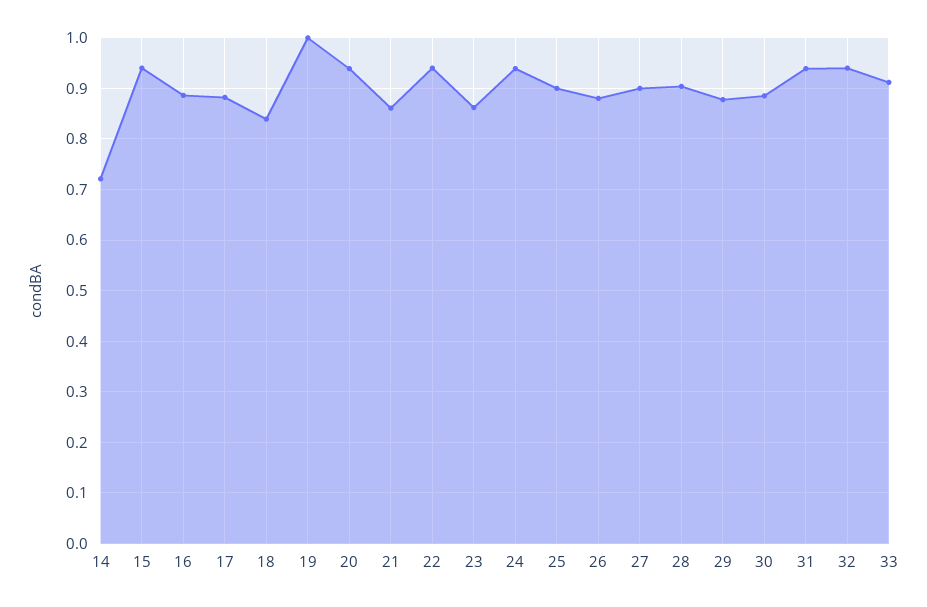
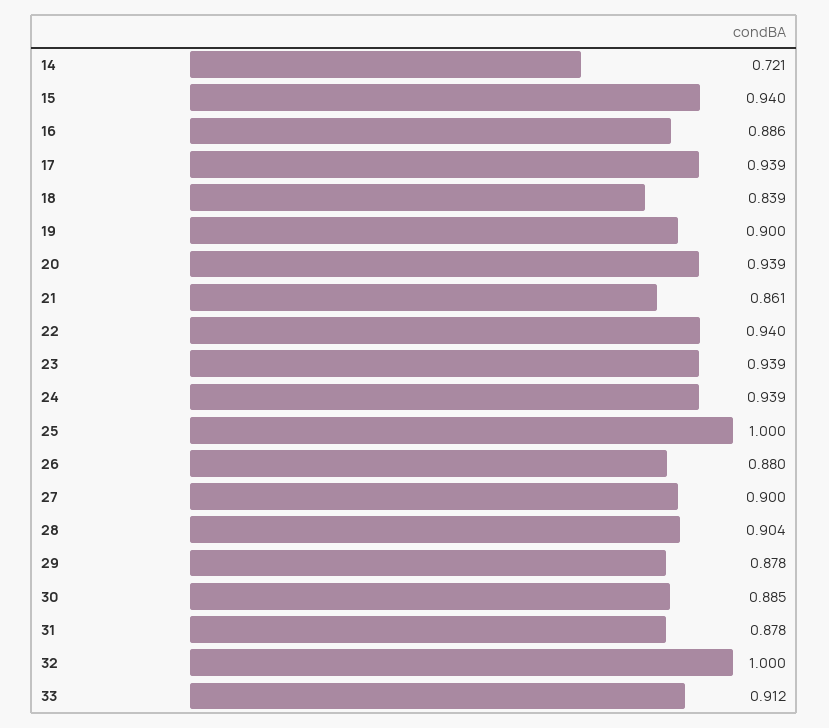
17: 0.88 -> 0.939
19: 1 -> 0.9
23: 0.86 -> 0.939
25: 0.9 -> 1
31: 0.94 -> 0.878
32: 0.94 -> 1

